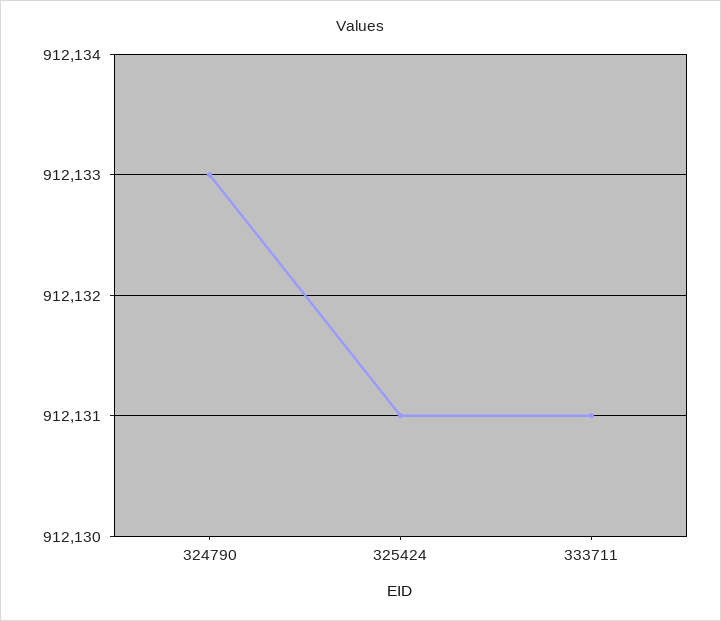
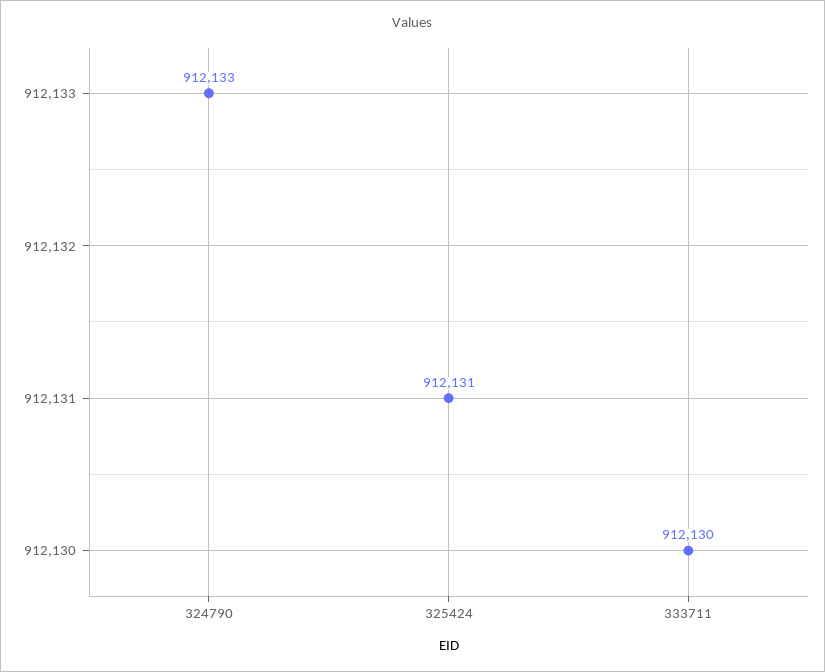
333711: 912131 -> 912130

